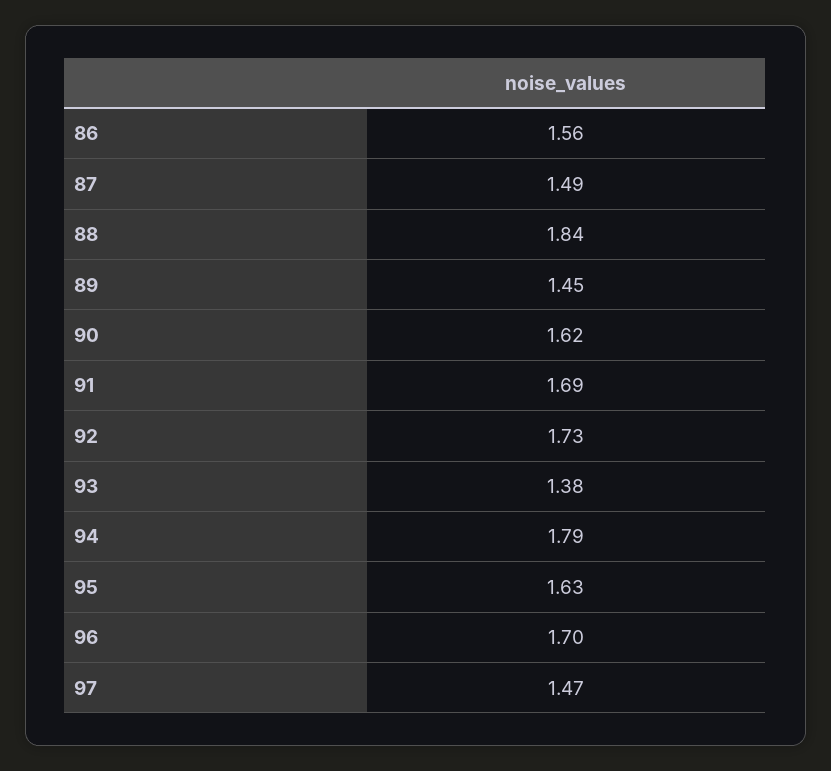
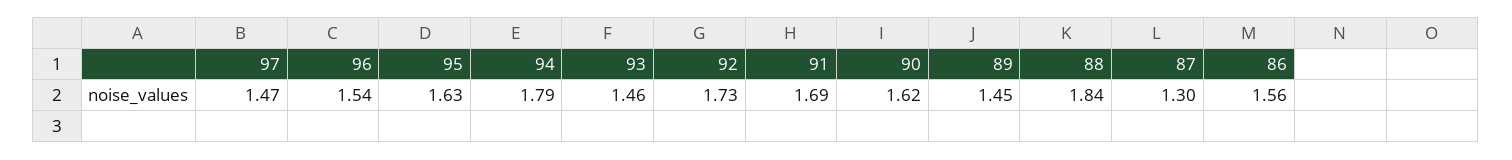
87: 1.49 -> 1.3
93: 1.38 -> 1.46
96: 1.7 -> 1.54

